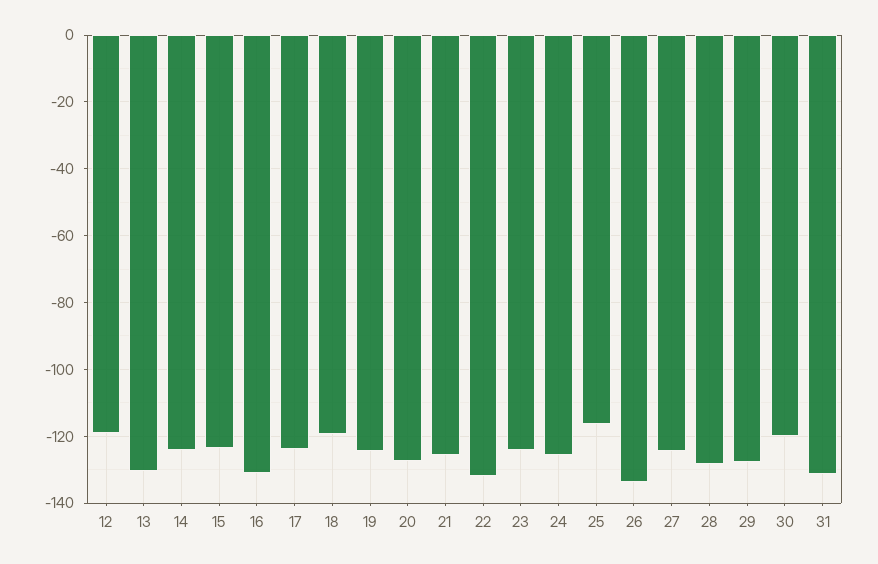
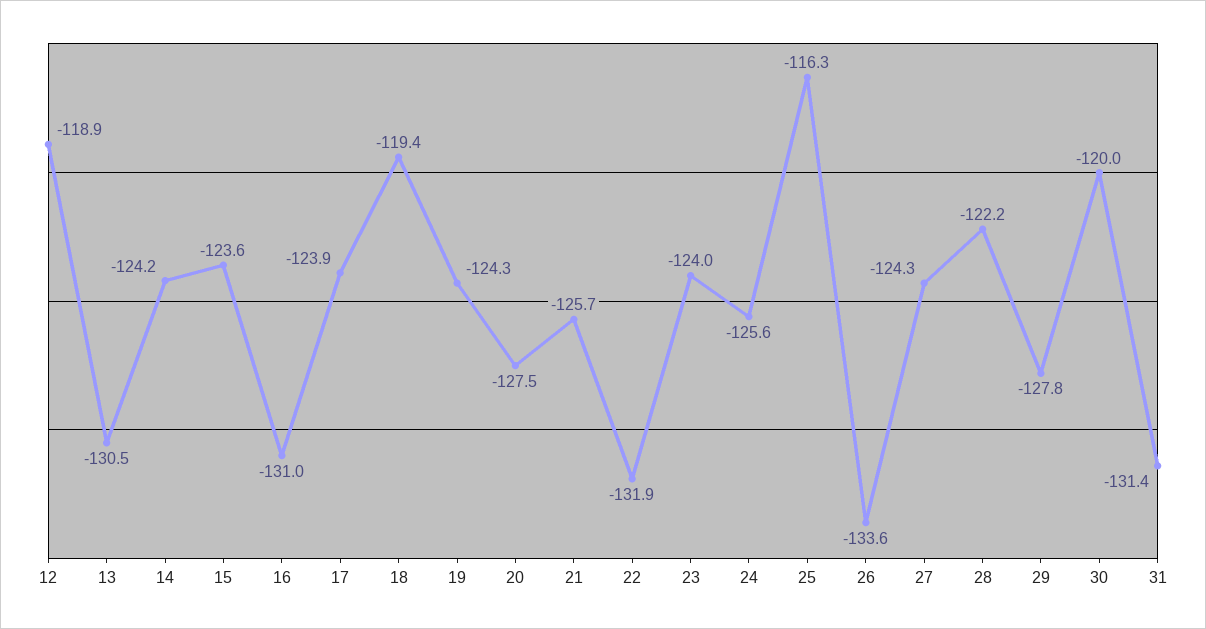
28: -128 -> -122.2

